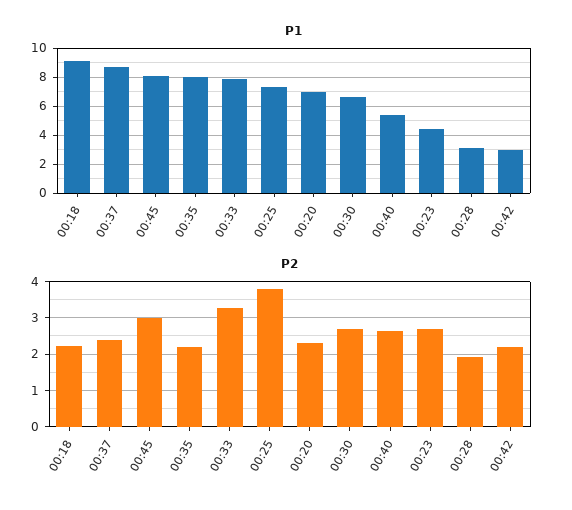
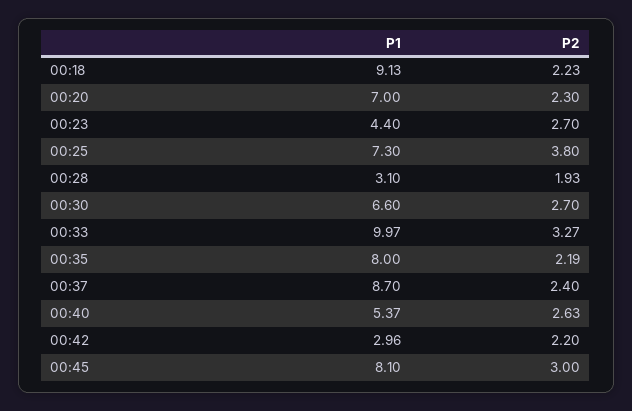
P1, 00:33: 8 -> 9.97

